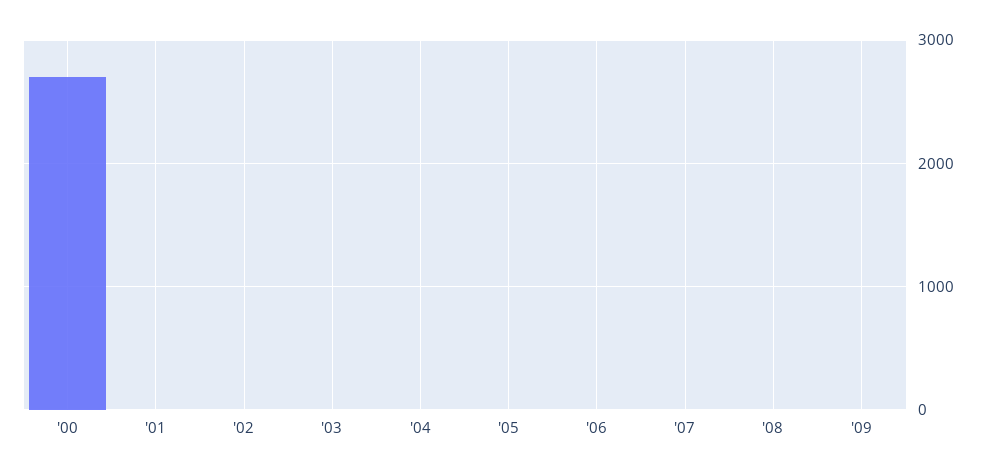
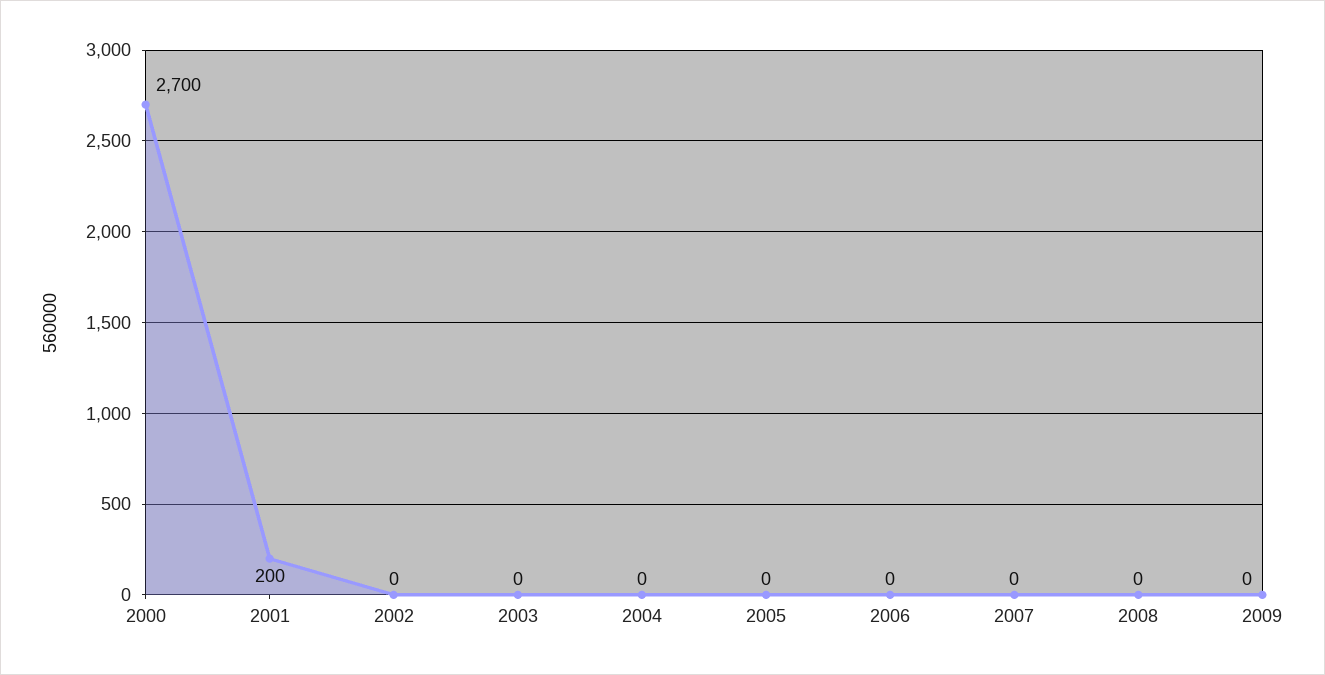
'01: 0 -> 200

